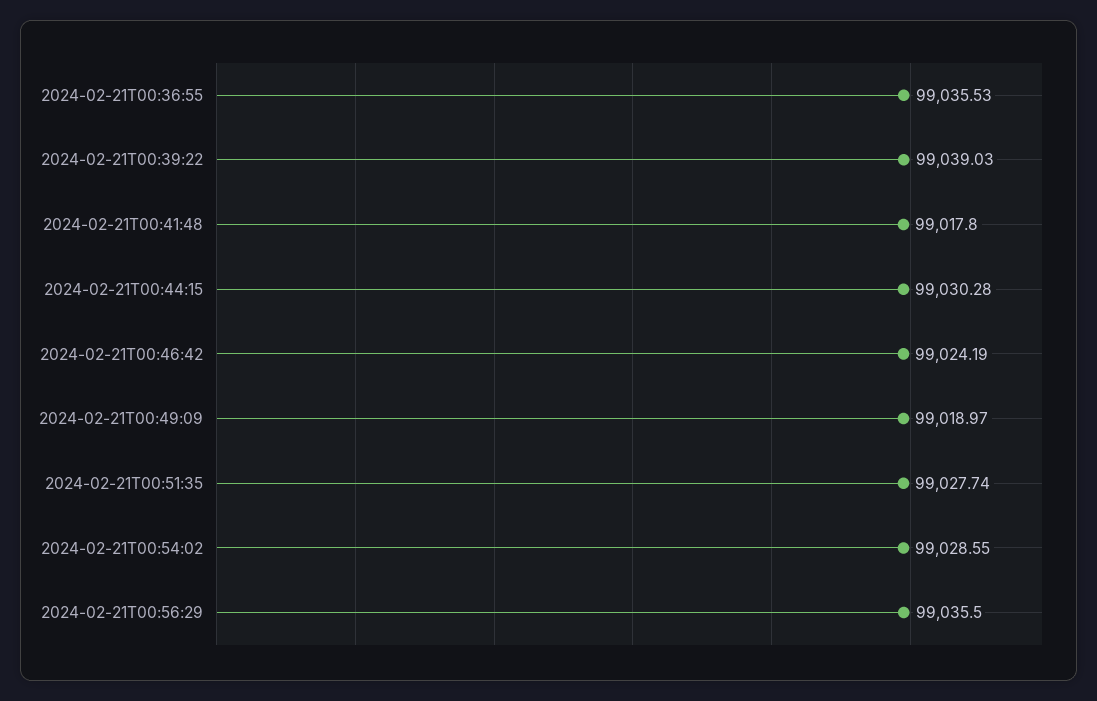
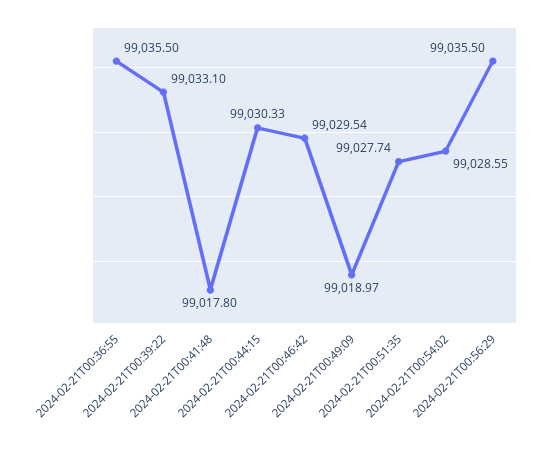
2024-02-21T00:36:55: 99035.53 -> 99035.5
2024-02-21T00:39:22: 99039.03 -> 99033.1
2024-02-21T00:44:15: 99030.28 -> 99030.33
2024-02-21T00:46:42: 99024.19 -> 99029.54

